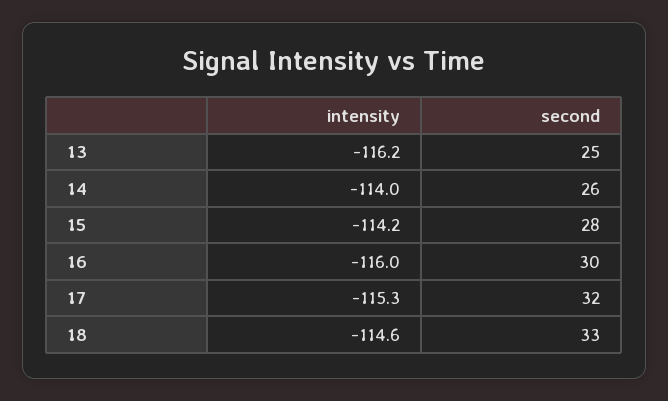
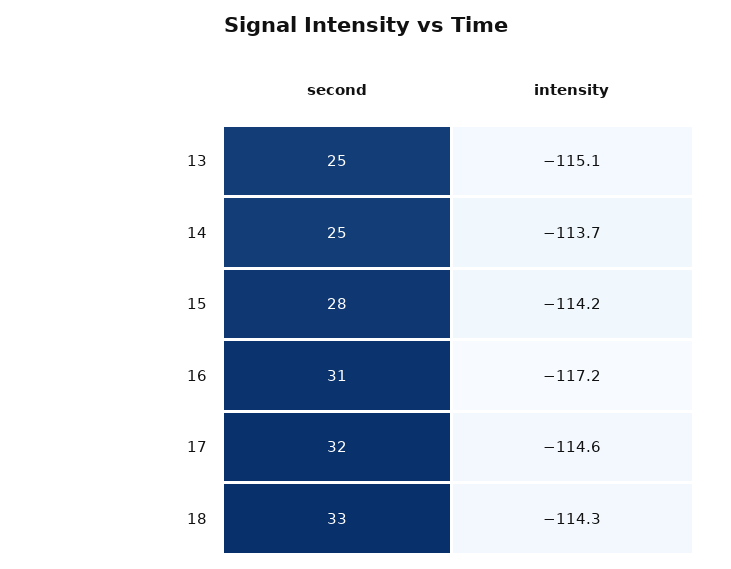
intensity, 13: -116.2 -> -115.1
intensity, 14: -114 -> -113.7
second, 14: 26 -> 25
intensity, 16: -116 -> -117.2
second, 16: 30 -> 31
intensity, 17: -115.3 -> -114.6
intensity, 18: -114.6 -> -114.3

